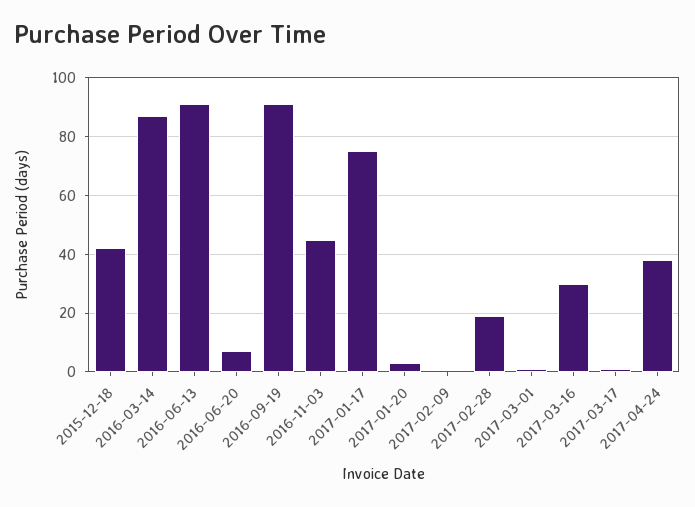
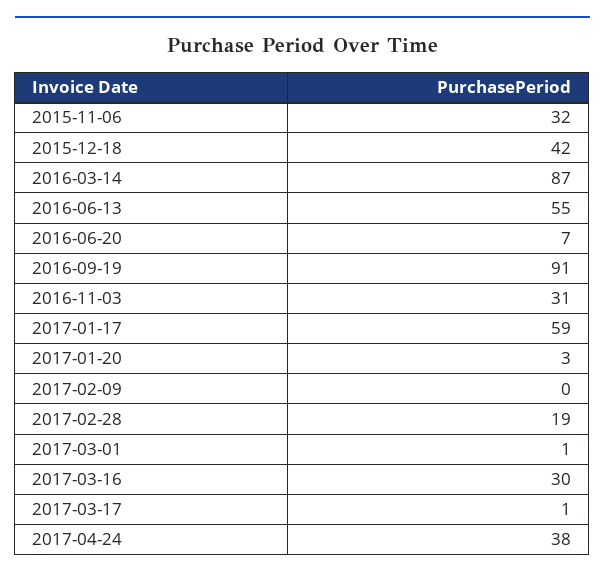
2016-06-13: 90 -> 55
2016-11-03: 45 -> 31
2017-01-17: 75 -> 59
2015-11-06: none -> 32

